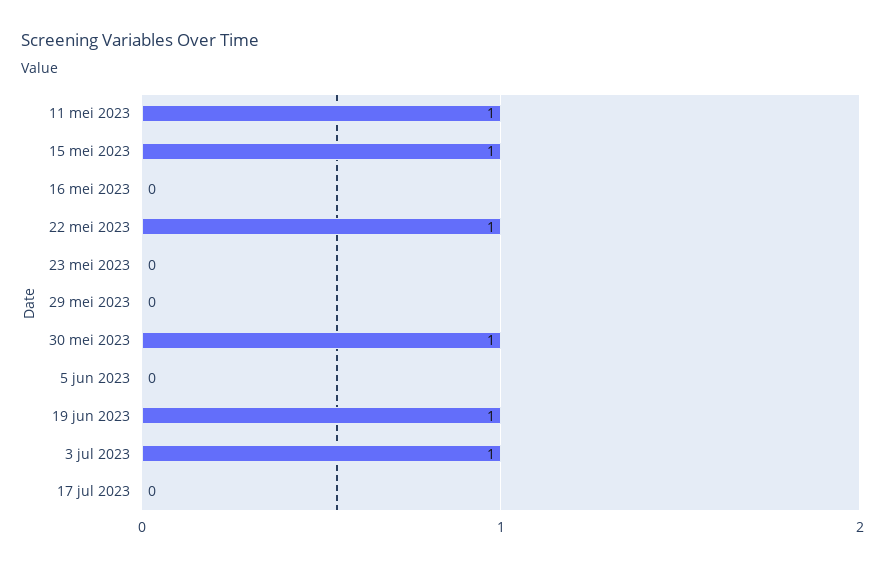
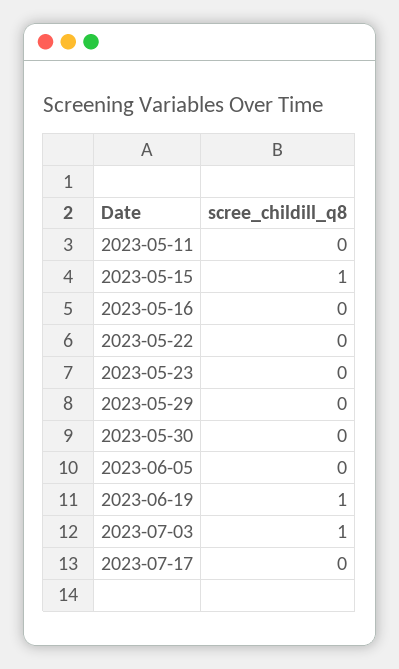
11 mei 2023: 1 -> 0
22 mei 2023: 1 -> 0
30 mei 2023: 1 -> 0

